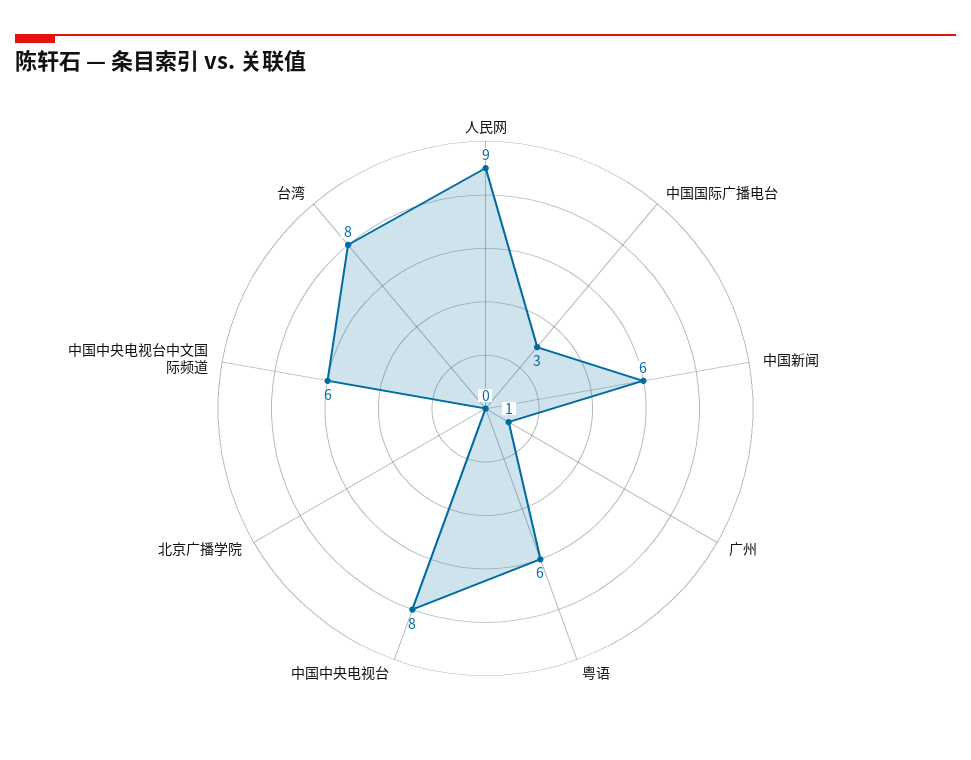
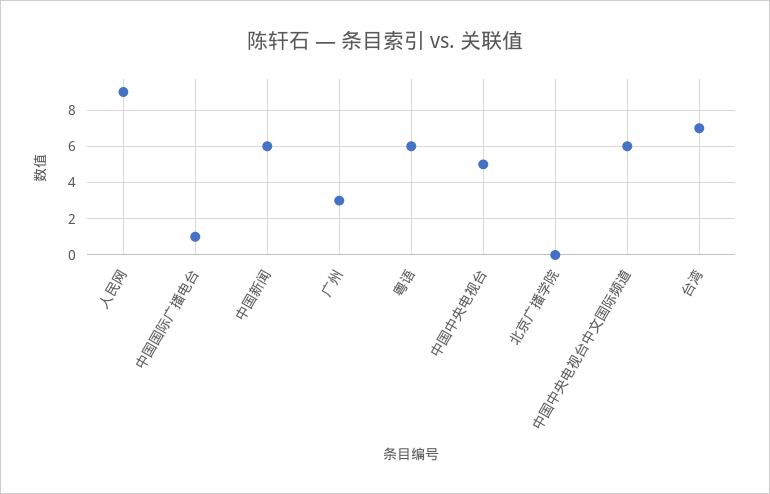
中国国际广播电台: 3 -> 1
广州: 1 -> 3
中国中央电视台: 8 -> 5
台湾: 8 -> 7

